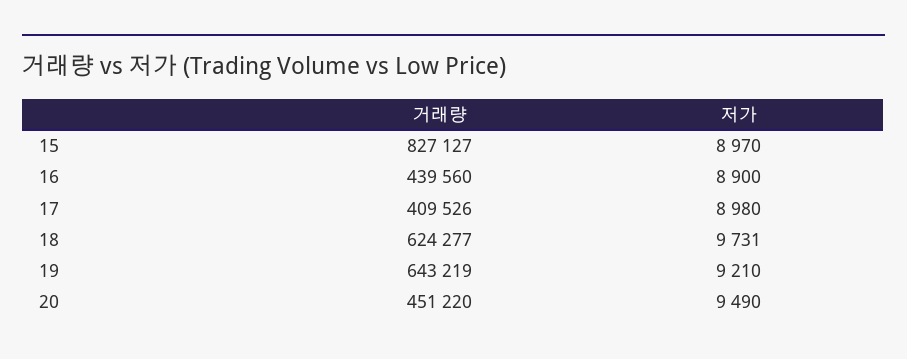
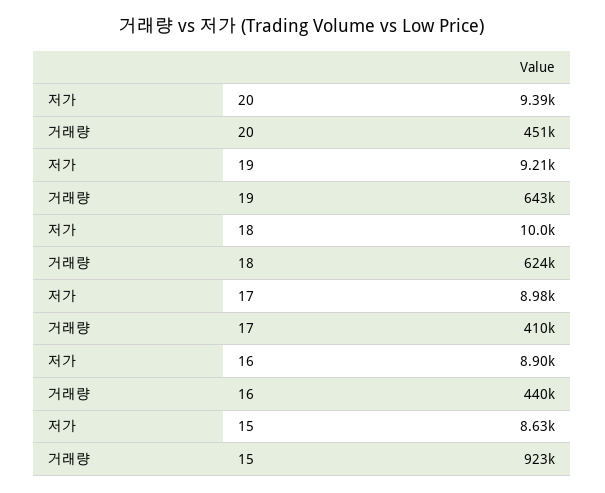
거래량, 15: 827127 -> 923000
저가, 15: 8970 -> 8630
저가, 18: 9731 -> 10000
저가, 20: 9490 -> 9390

